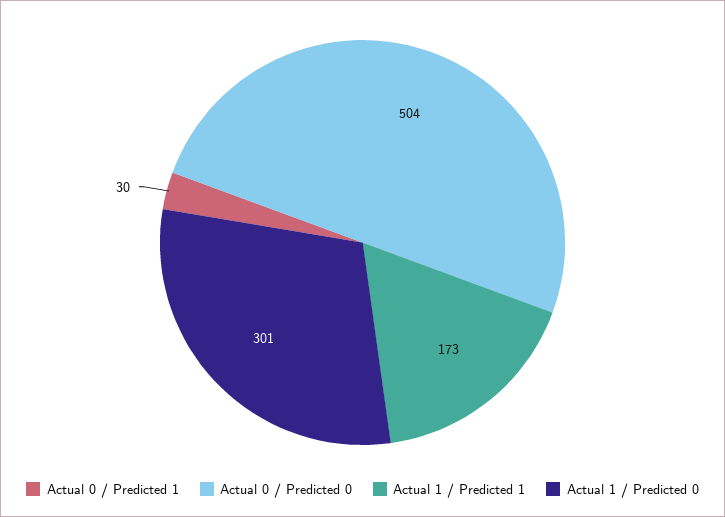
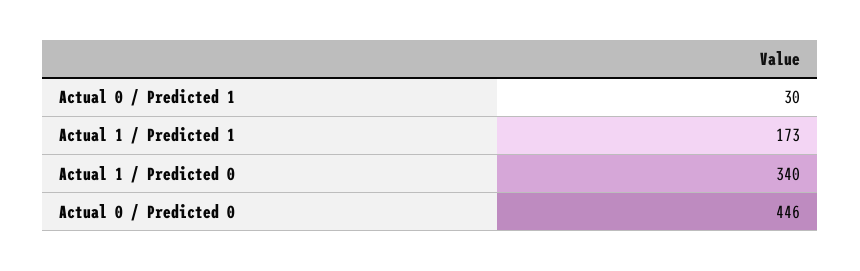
Actual 0 / Predicted 0: 504 -> 446
Actual 1 / Predicted 0: 301 -> 340

